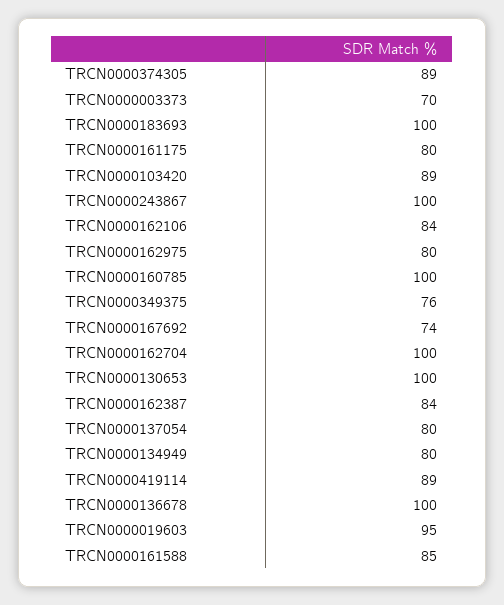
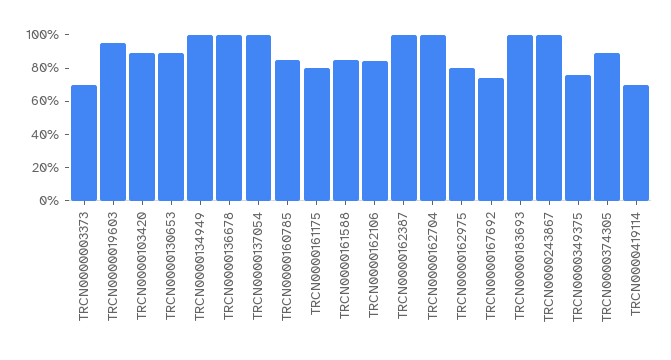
TRCN0000160785: 100 -> 85
TRCN0000130653: 100 -> 90
TRCN0000162387: 84 -> 100
TRCN0000137054: 80 -> 100
TRCN0000134949: 80 -> 100
TRCN0000419114: 89 -> 70

